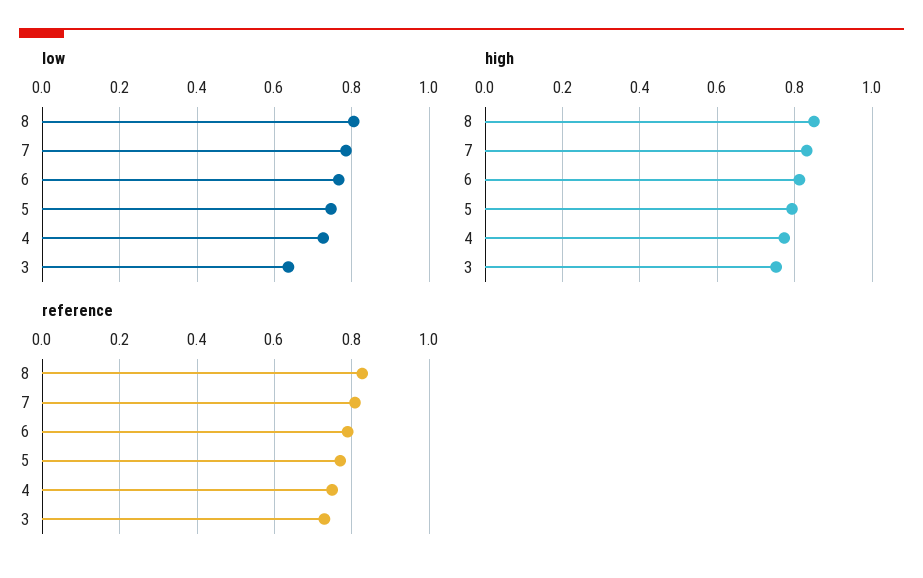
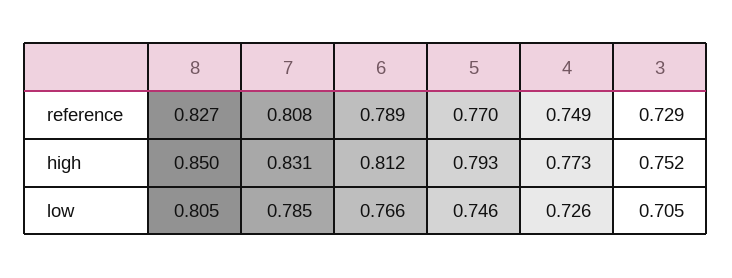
low, 3: 0.64 -> 0.705

